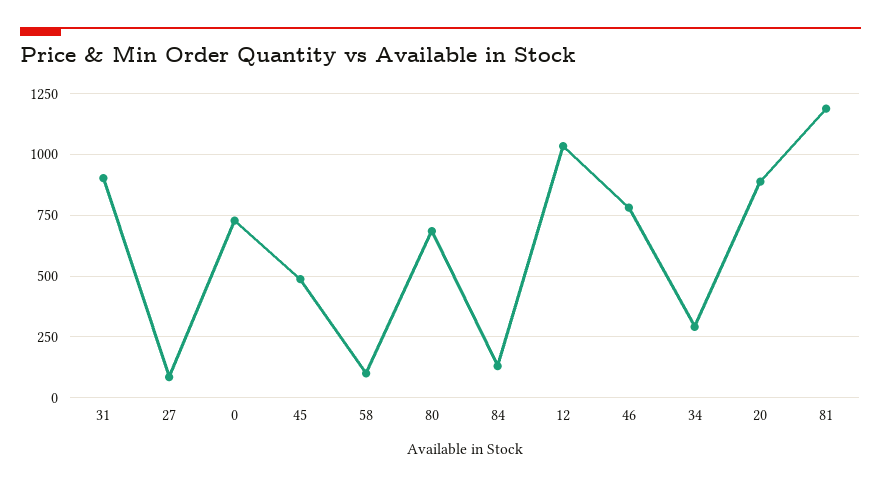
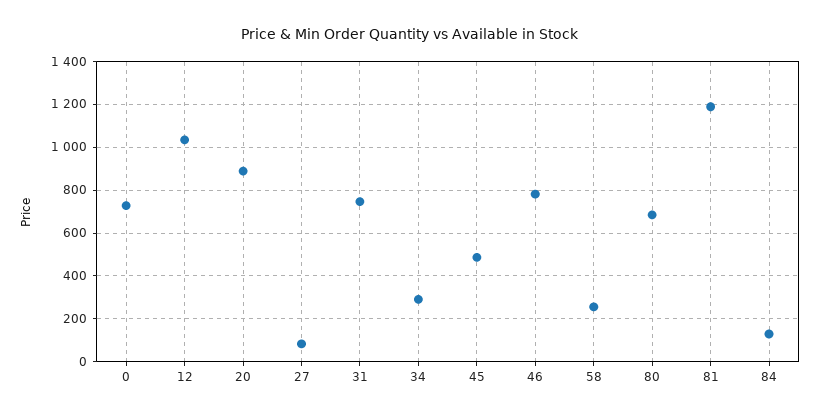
31: 900 -> 750
58: 100 -> 250

